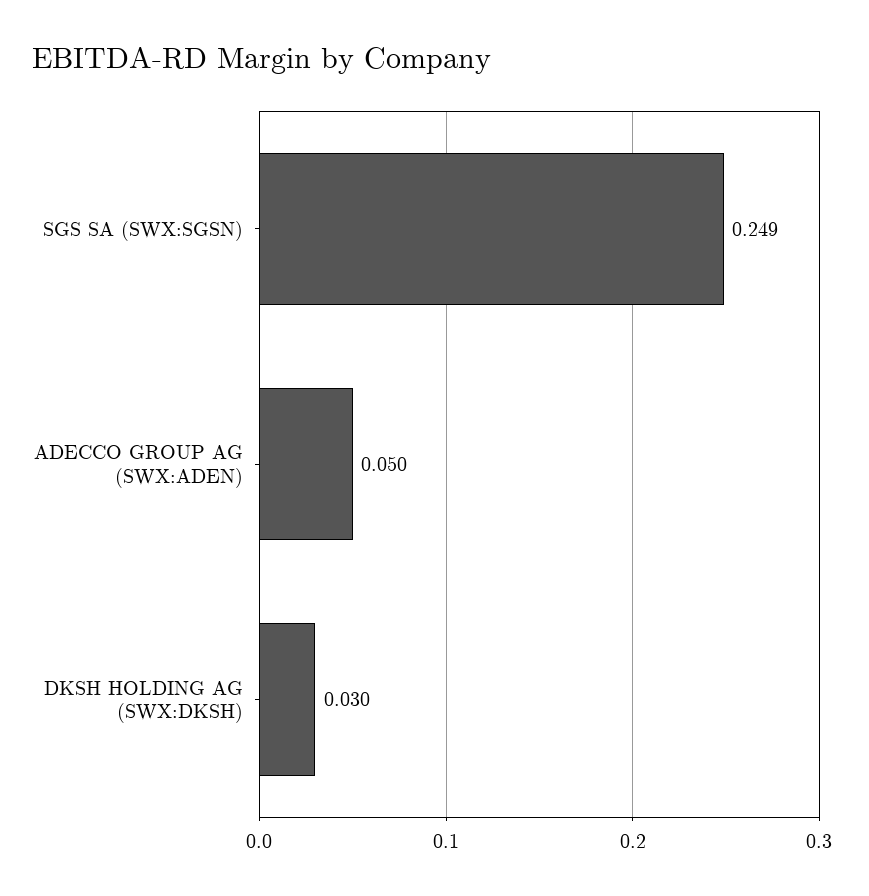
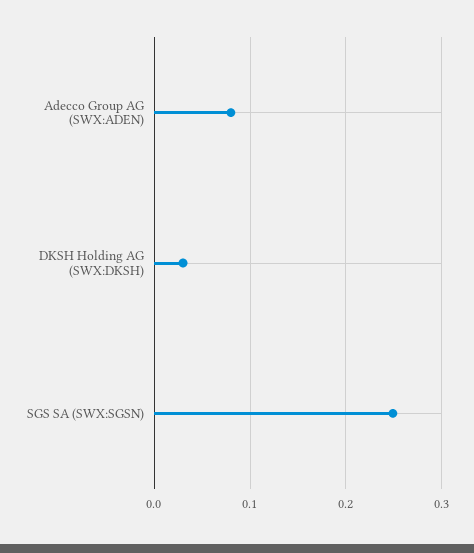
ADECCO GROUP AG (SWX:ADEN): 0.05 -> 0.08

